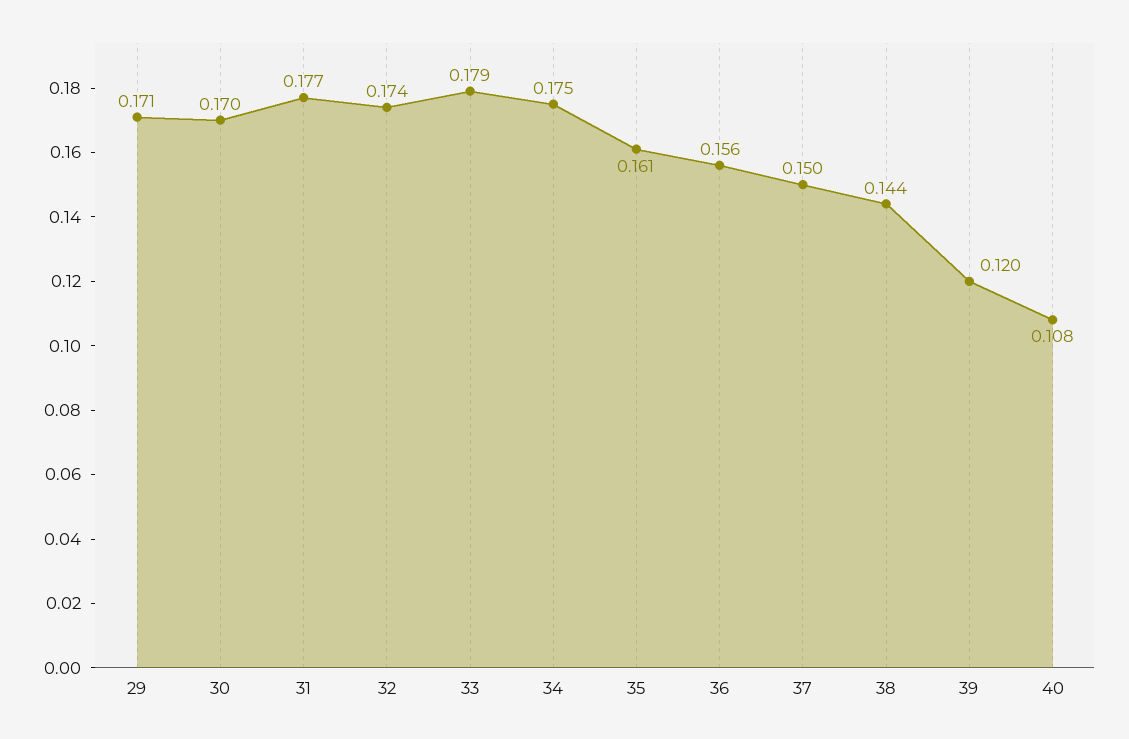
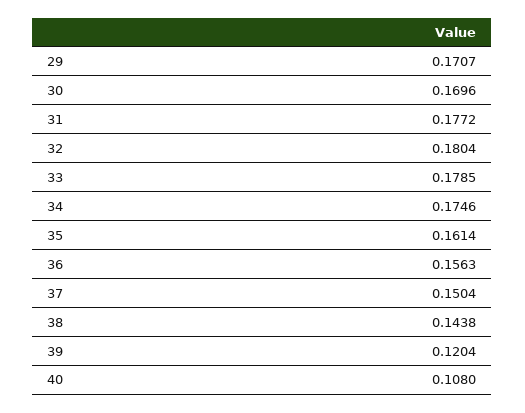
32: 0.174 -> 0.1804

